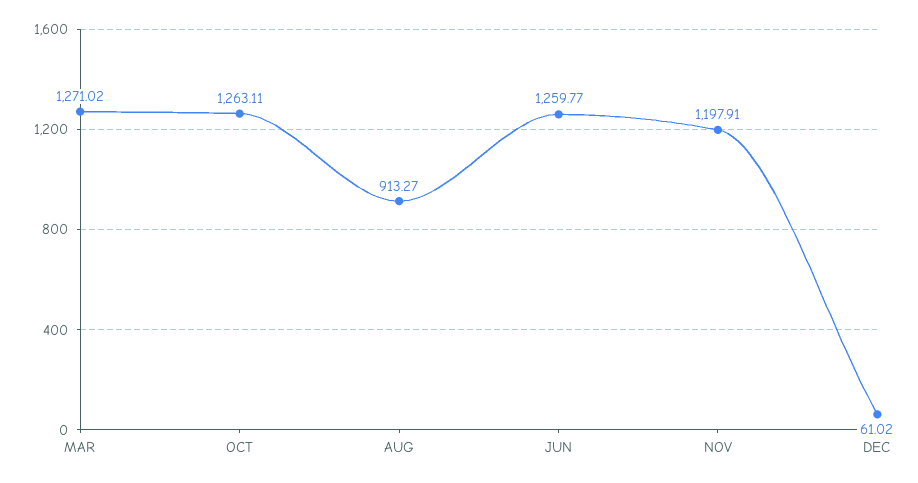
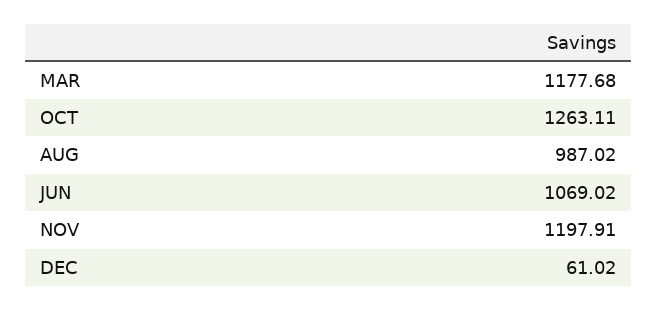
MAR: 1271.02 -> 1177.68
AUG: 913.27 -> 987.02
JUN: 1259.77 -> 1069.02

